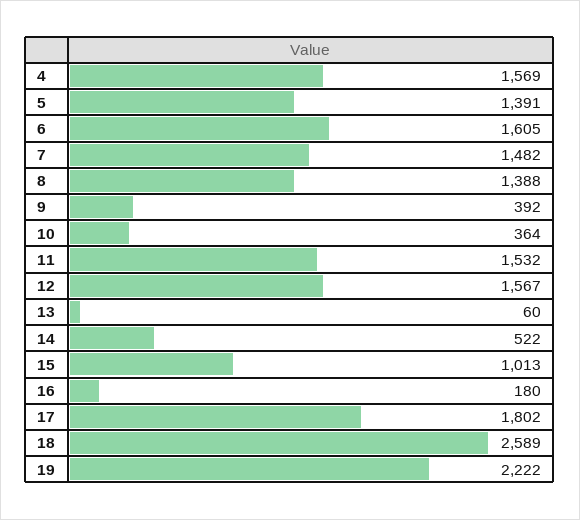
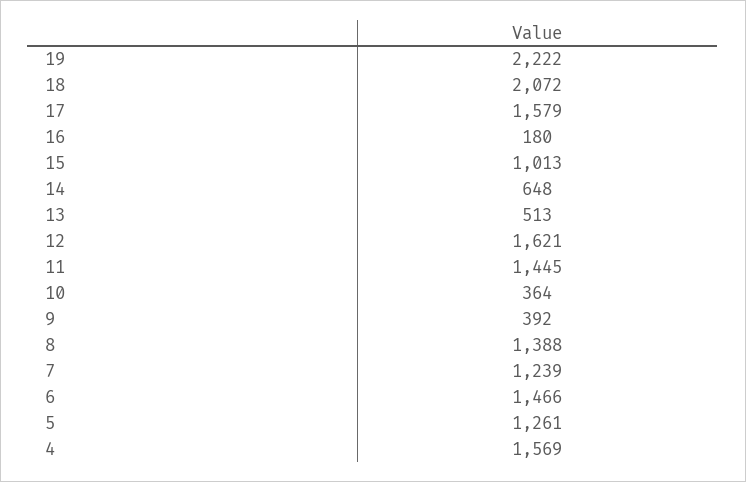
5: 1391 -> 1261
6: 1605 -> 1466
7: 1482 -> 1239
11: 1532 -> 1445
12: 1567 -> 1621
13: 60 -> 513
14: 522 -> 648
17: 1802 -> 1579
18: 2589 -> 2072

